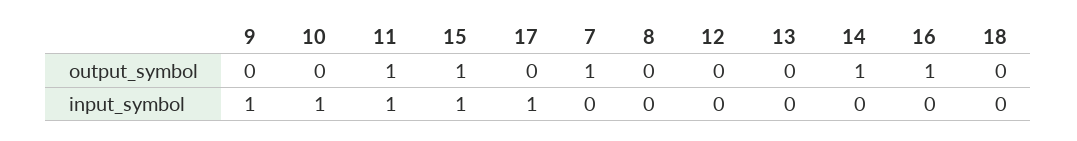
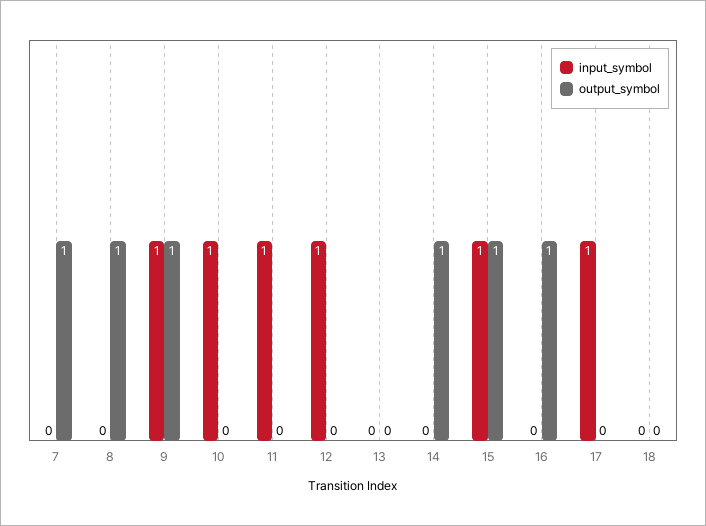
output_symbol, 9: 0 -> 1
output_symbol, 11: 1 -> 0
output_symbol, 8: 0 -> 1
input_symbol, 12: 0 -> 1

